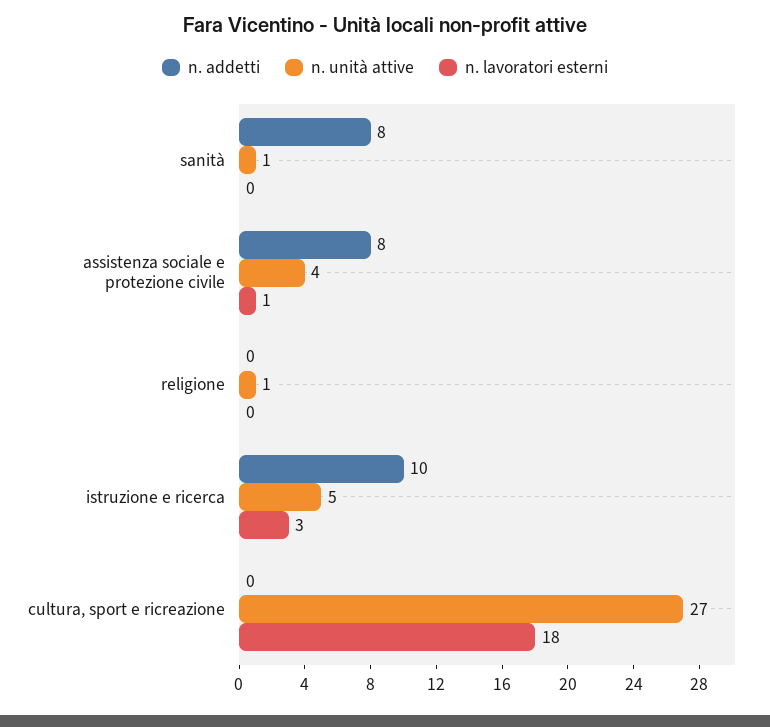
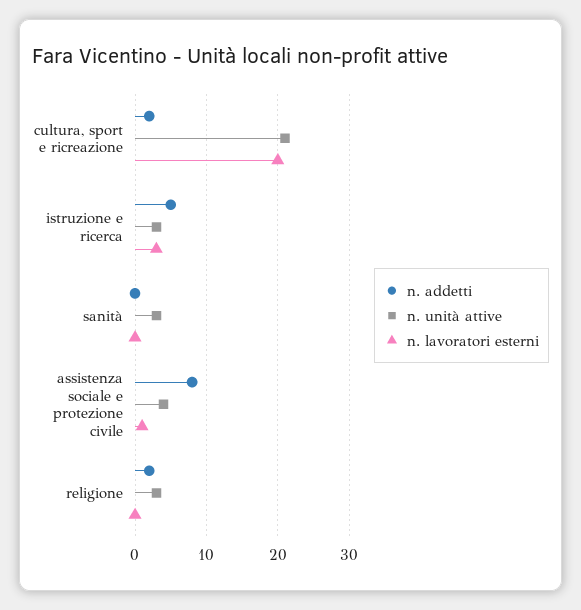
n. addetti, sanità: 8 -> 0
n. unità attive, sanità: 1 -> 3
n. addetti, religione: 0 -> 2
n. unità attive, religione: 1 -> 3
n. addetti, istruzione e ricerca: 10 -> 5
n. unità attive, istruzione e ricerca: 5 -> 3
n. addetti, cultura, sport e ricreazione: 0 -> 2
n. unità attive, cultura, sport e ricreazione: 27 -> 21
n. lavoratori esterni, cultura, sport e ricreazione: 18 -> 20

